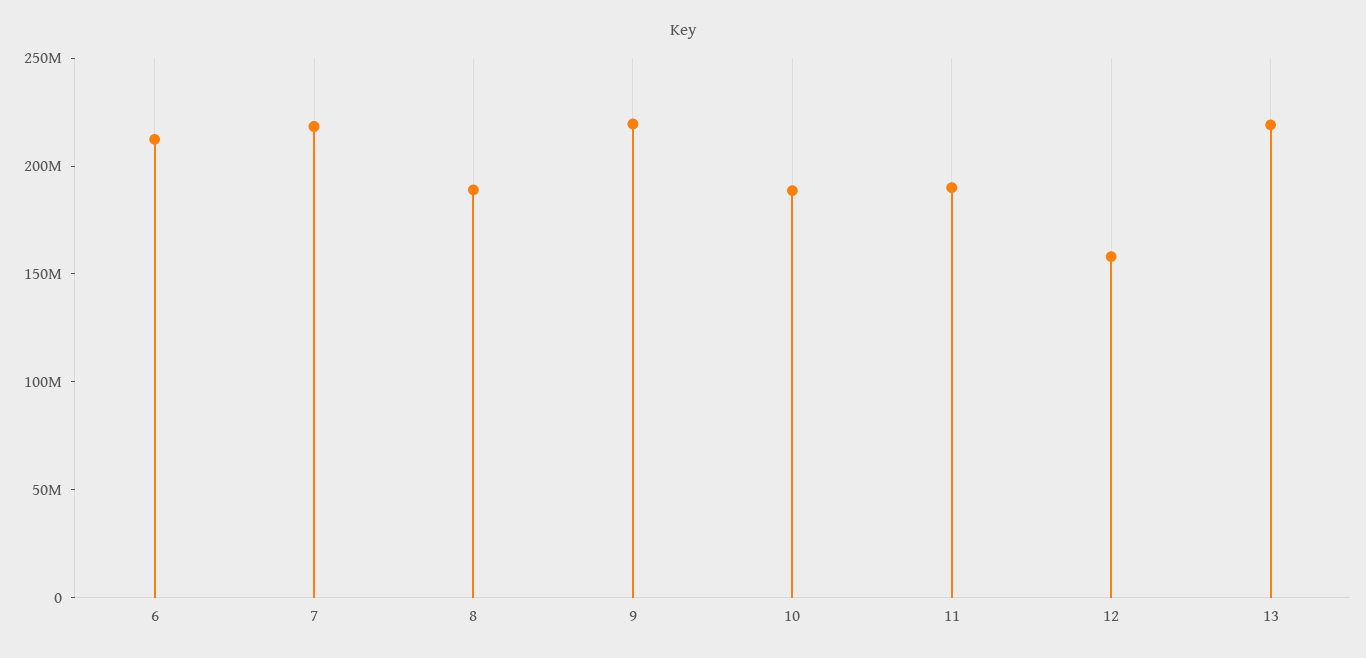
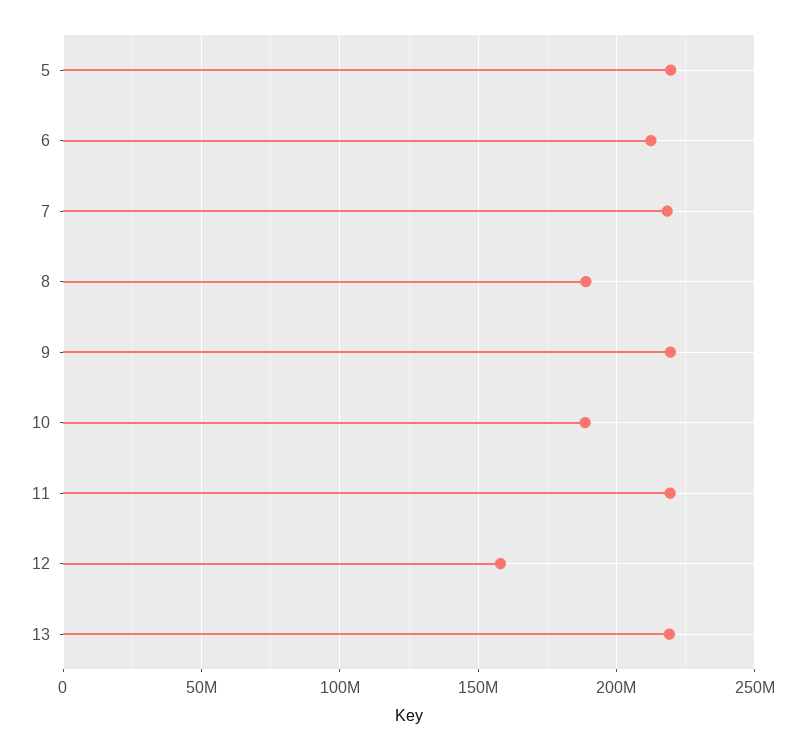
11: 190000000 -> 220000000
5: none -> 220000000

